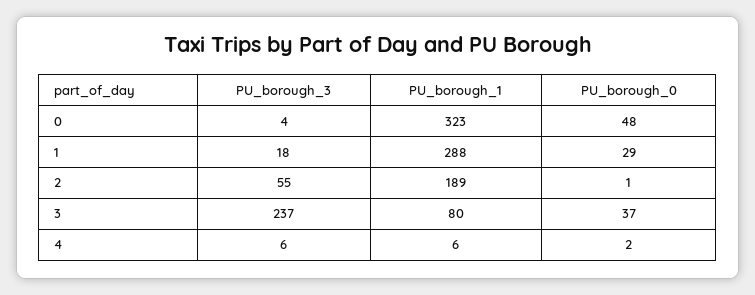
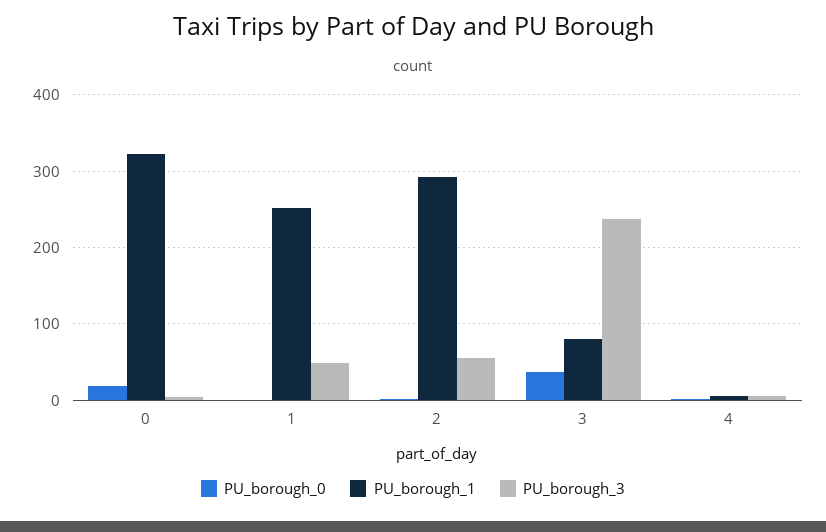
PU_borough_0, 0: 48 -> 20
PU_borough_3, 1: 18 -> 50
PU_borough_1, 1: 288 -> 250
PU_borough_0, 1: 29 -> 0
PU_borough_1, 2: 189 -> 290

